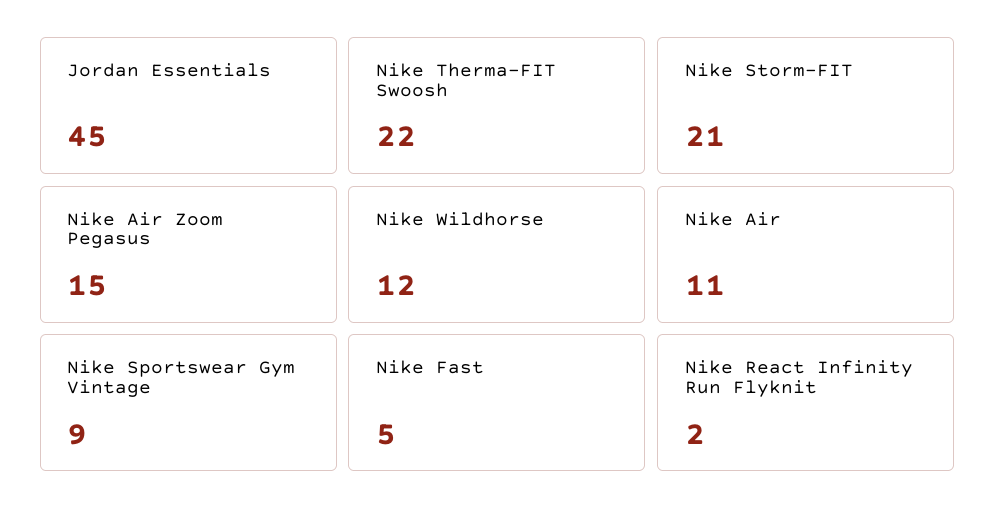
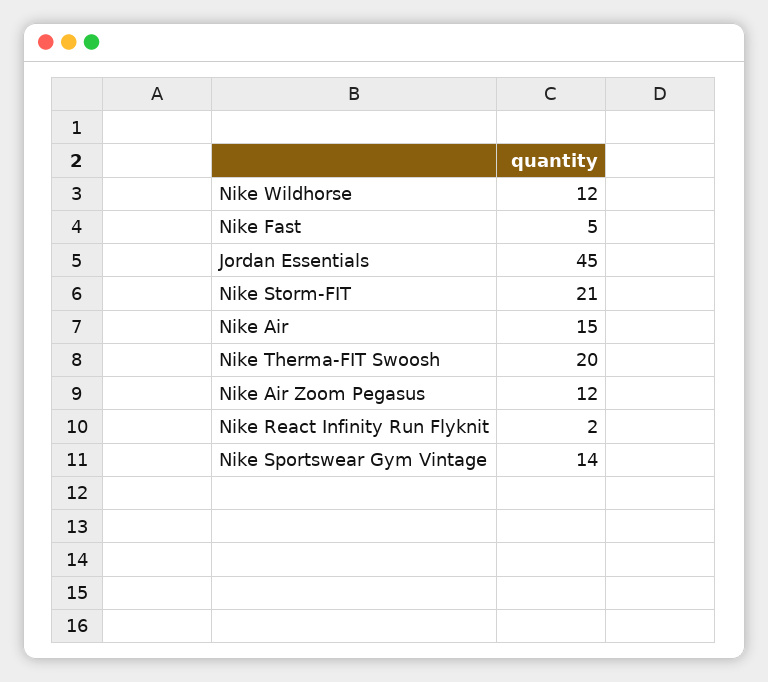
Nike Therma-FIT Swoosh: 22 -> 20
Nike Air Zoom Pegasus: 15 -> 12
Nike Air: 11 -> 15
Nike Sportswear Gym Vintage: 9 -> 14

